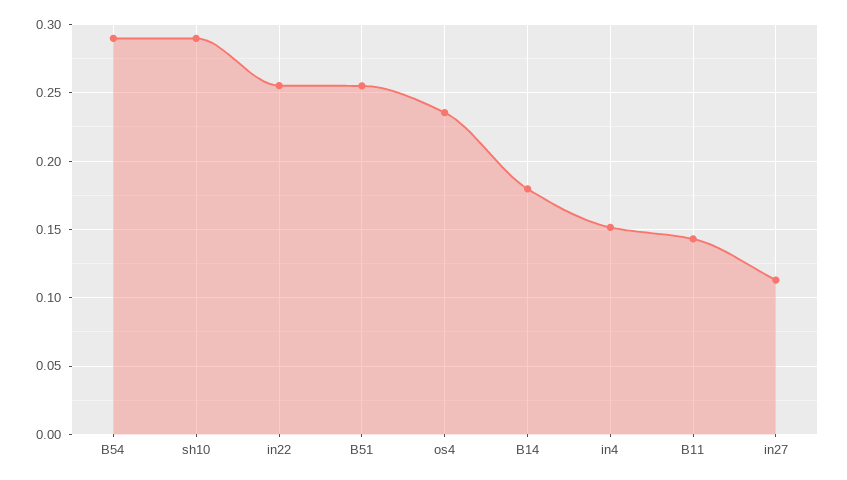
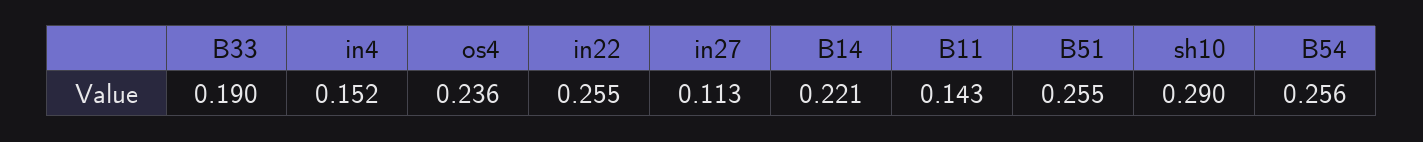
B54: 0.29 -> 0.256
B14: 0.18 -> 0.221
B33: none -> 0.19

